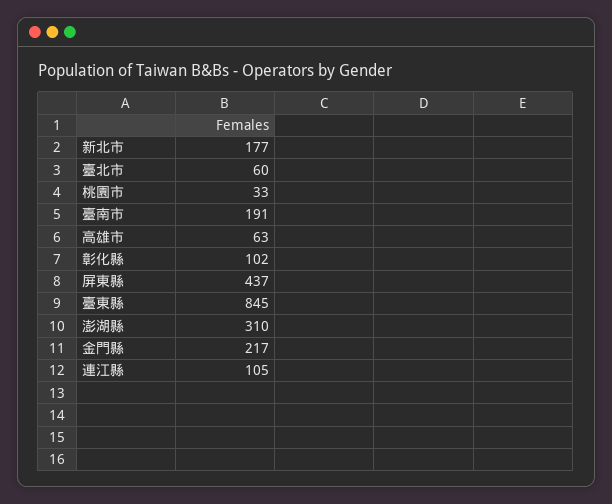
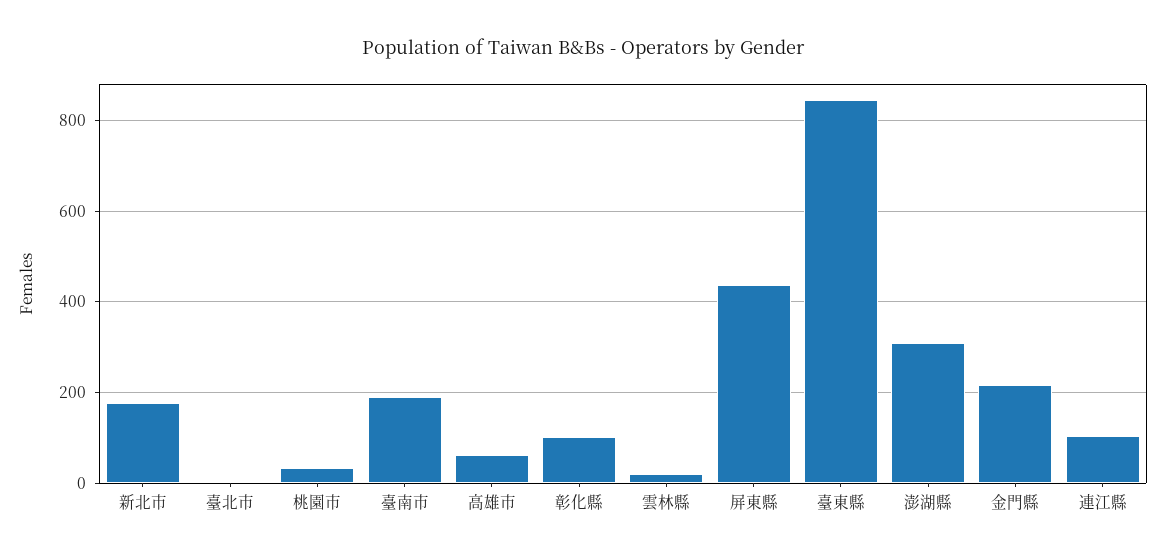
臺北市: 60 -> 0
雲林縣: none -> 20

